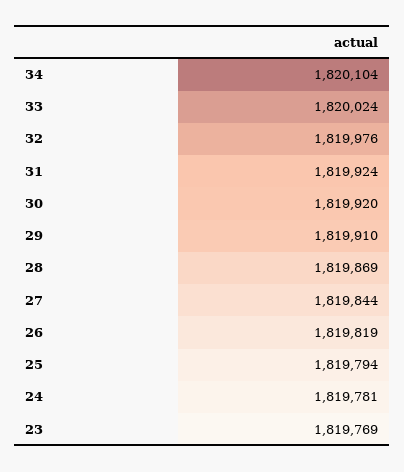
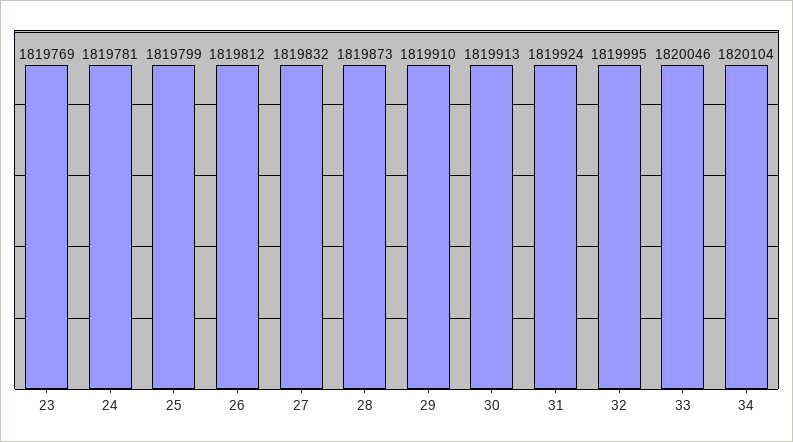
33: 1820024 -> 1820046
32: 1819976 -> 1819995
30: 1819920 -> 1819913
28: 1819869 -> 1819873
27: 1819844 -> 1819832
26: 1819819 -> 1819812
25: 1819794 -> 1819799

